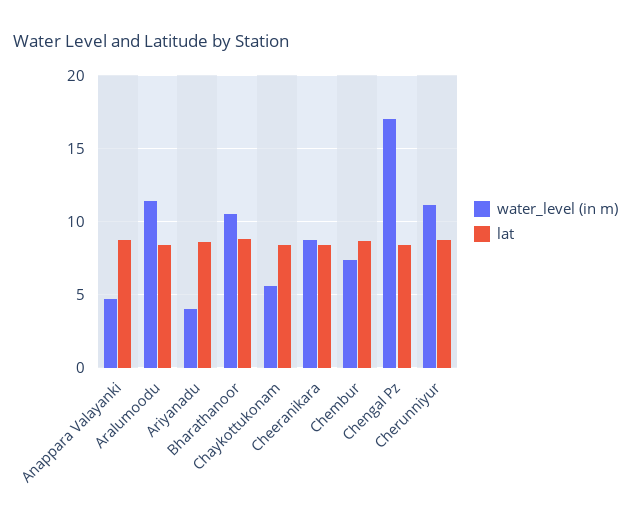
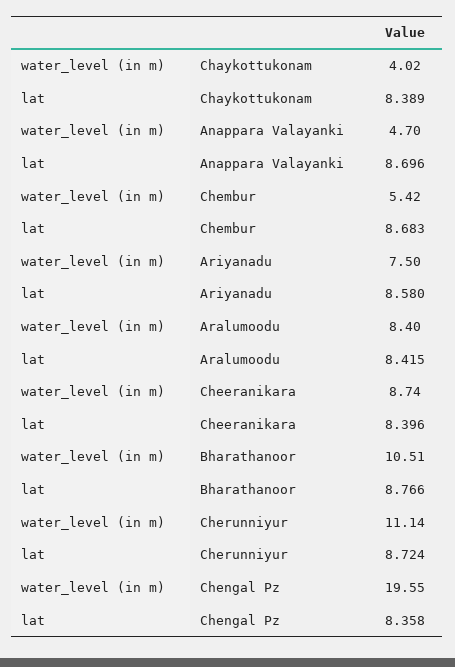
water_level (in m), Aralumoodu: 11.5 -> 8.4
water_level (in m), Ariyanadu: 4 -> 7.5
water_level (in m), Chaykottukonam: 5.5 -> 4.02
water_level (in m), Chembur: 7.5 -> 5.42
water_level (in m), Chengal Pz: 17 -> 19.55

